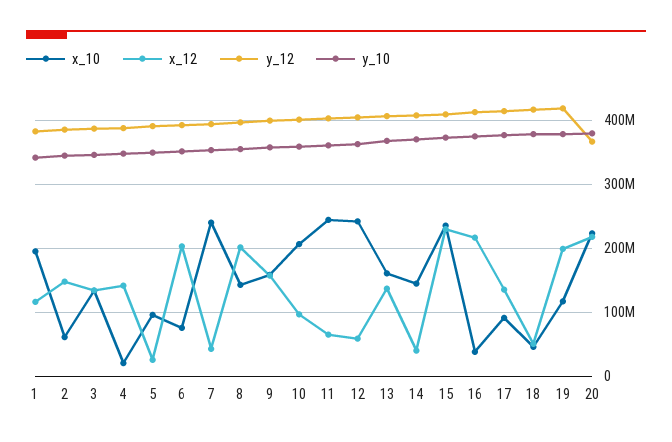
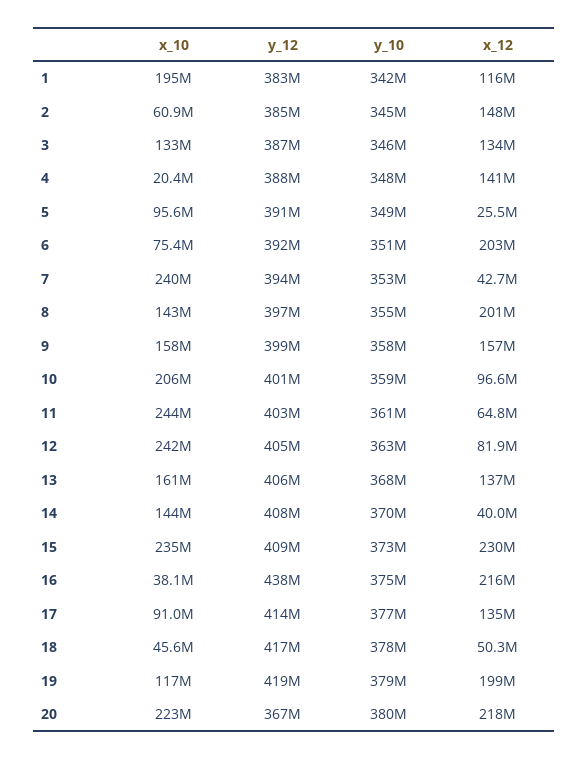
x_12, 12: 60000000 -> 81900000
y_12, 16: 410000000 -> 438000000

